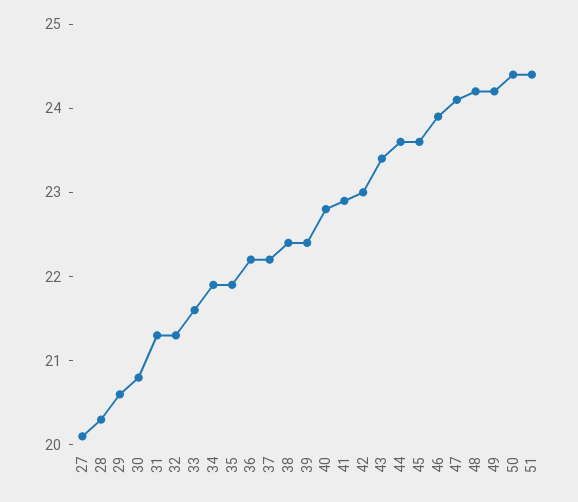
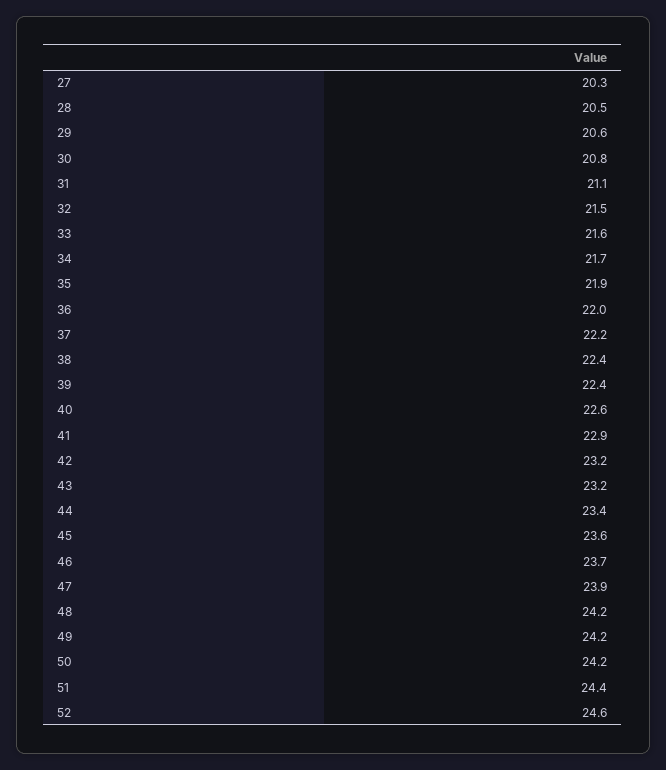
27: 20.1 -> 20.3
28: 20.3 -> 20.5
31: 21.3 -> 21.1
32: 21.3 -> 21.5
34: 21.9 -> 21.7
36: 22.2 -> 22
40: 22.8 -> 22.6
42: 23 -> 23.2
43: 23.4 -> 23.2
44: 23.6 -> 23.4
46: 23.9 -> 23.7
47: 24.1 -> 23.9
50: 24.4 -> 24.2
52: none -> 24.6

